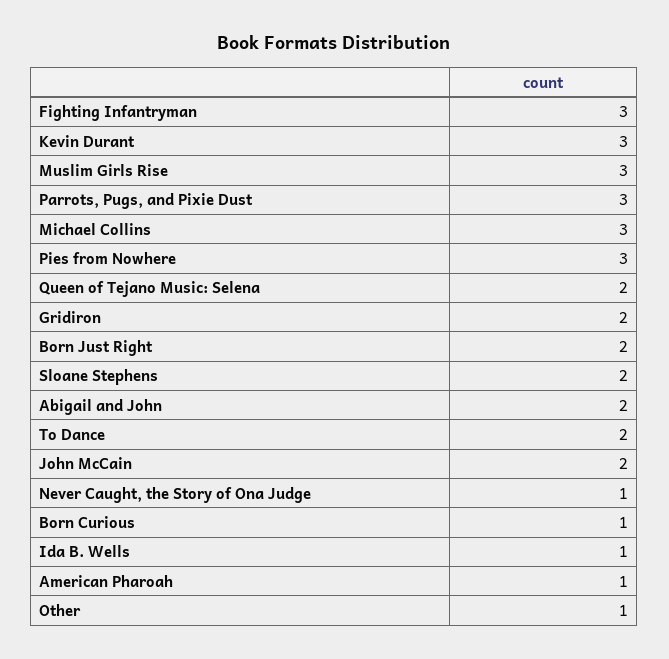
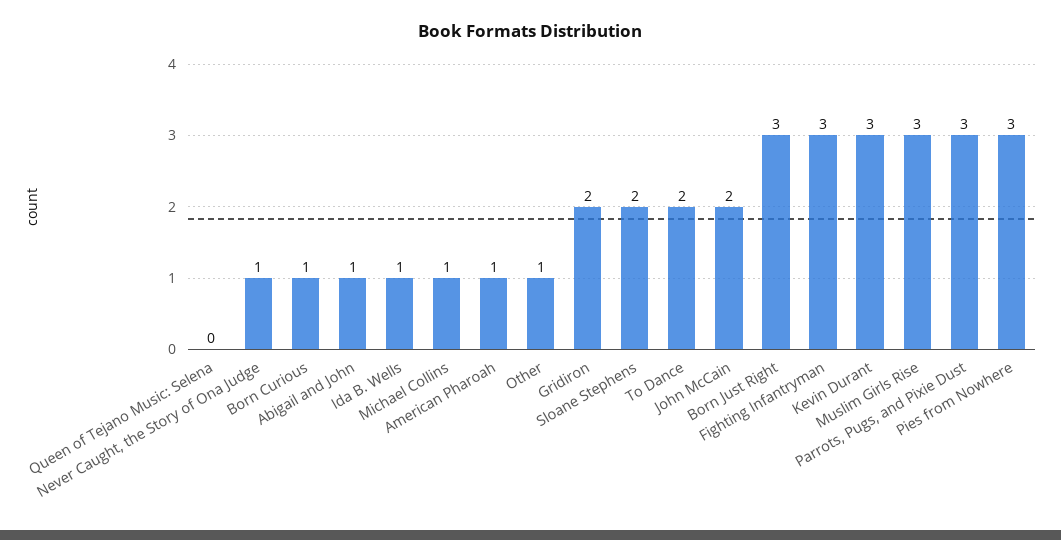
Michael Collins: 3 -> 1
Queen of Tejano Music: Selena: 2 -> 0
Born Just Right: 2 -> 3
Abigail and John: 2 -> 1

